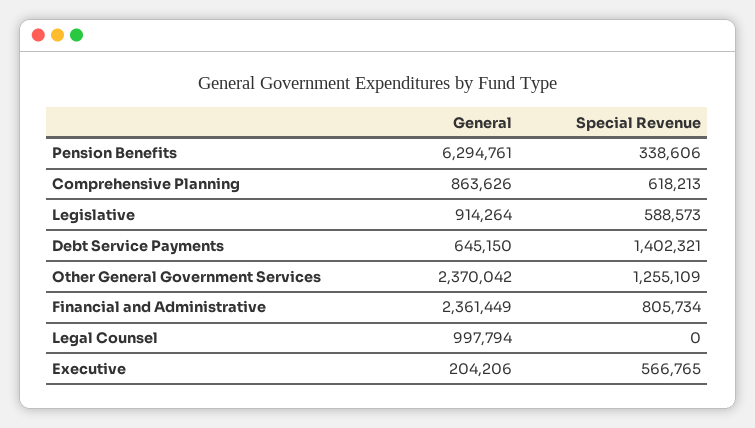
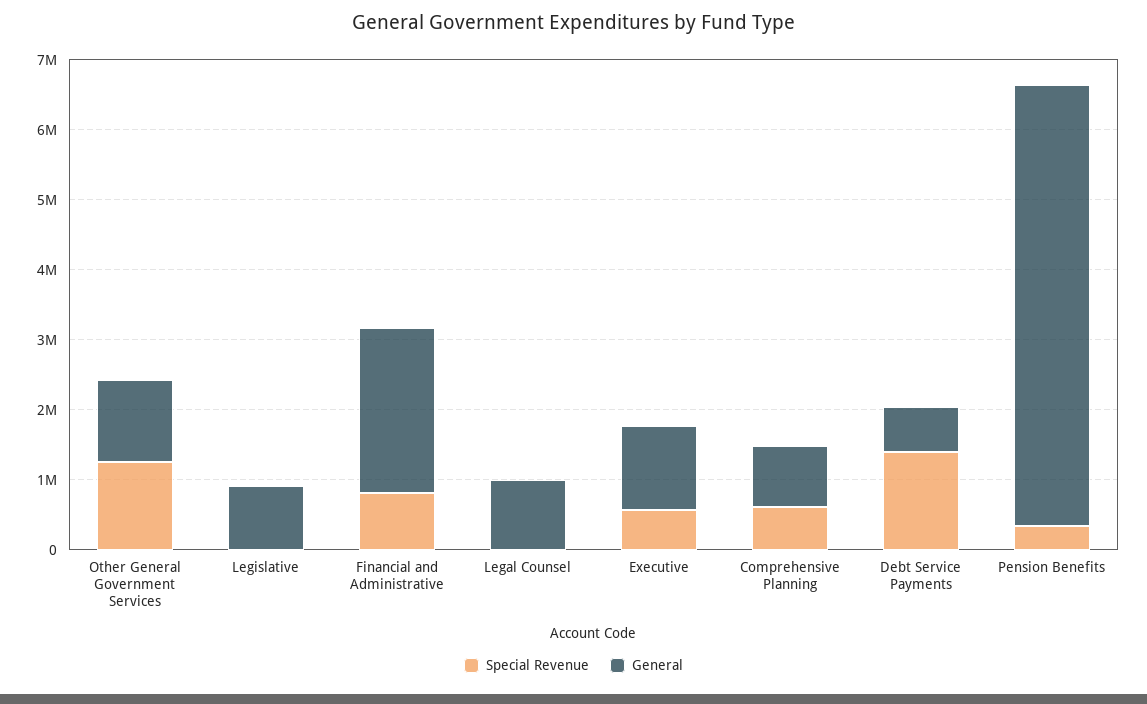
Special Revenue, Legislative: 588573 -> 0
General, Other General Government Services: 2370042 -> 1200000
General, Executive: 204206 -> 1200000

